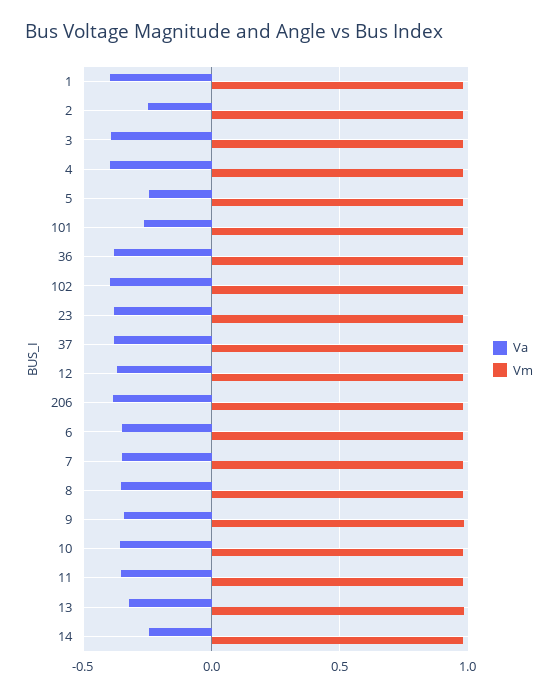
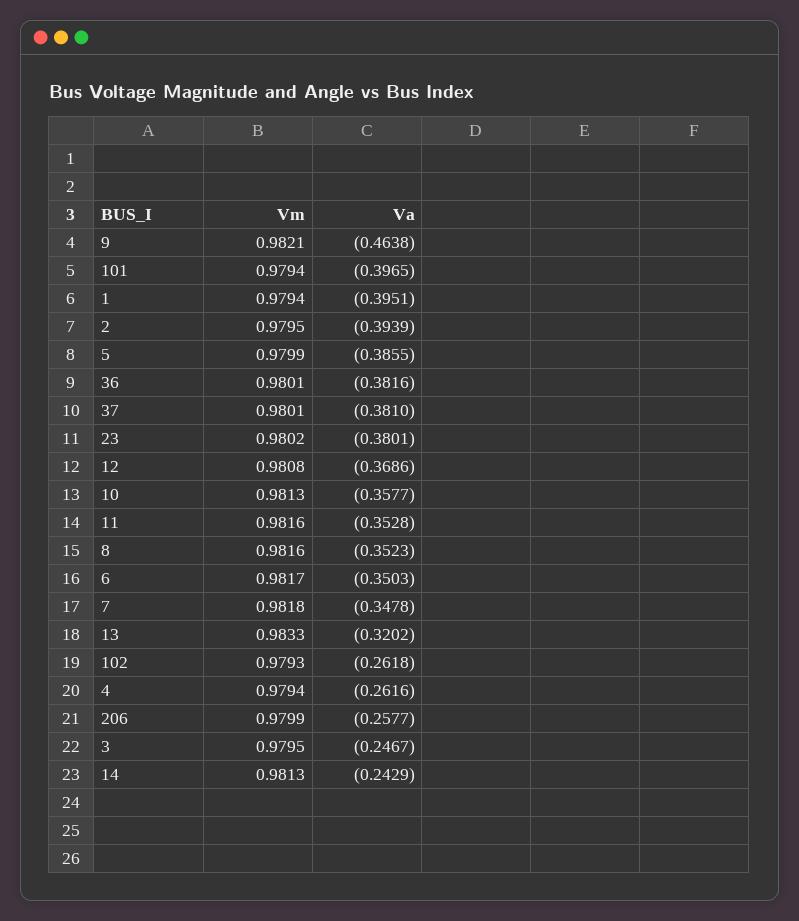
Va, 2: -0.25 -> -0.3939
Va, 3: -0.4 -> -0.2467
Va, 4: -0.4 -> -0.2616
Va, 5: -0.25 -> -0.3855
Va, 101: -0.25 -> -0.3965
Va, 102: -0.4 -> -0.2618
Va, 206: -0.4 -> -0.2577
Va, 9: -0.35 -> -0.4638

